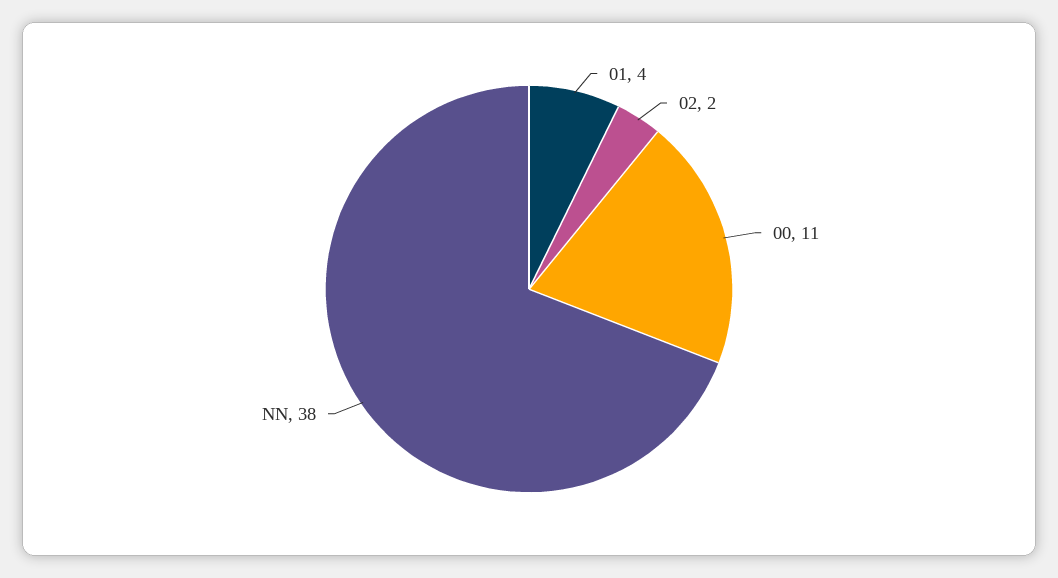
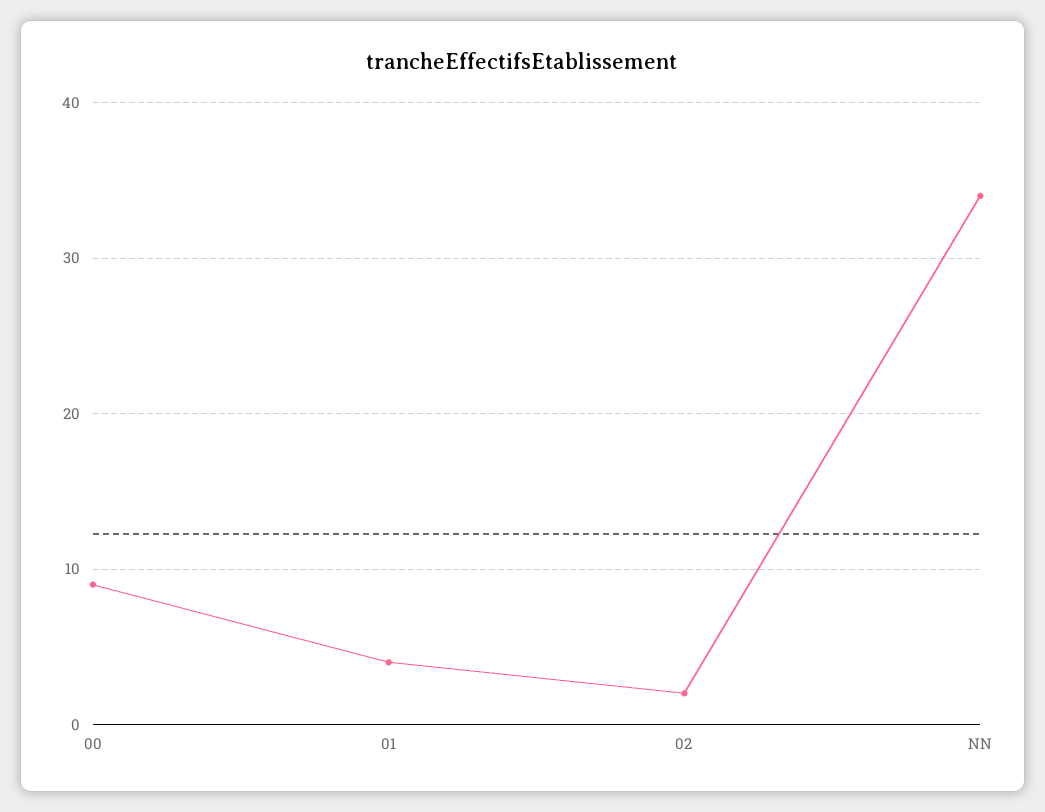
00: 11 -> 9
NN: 38 -> 34

